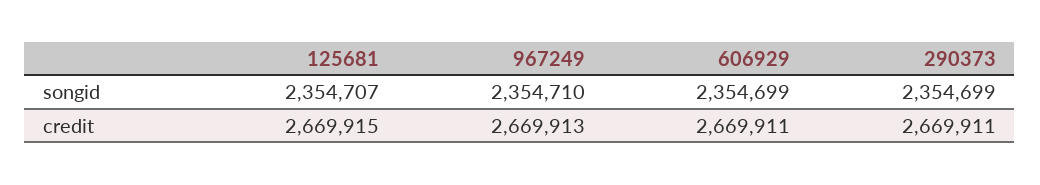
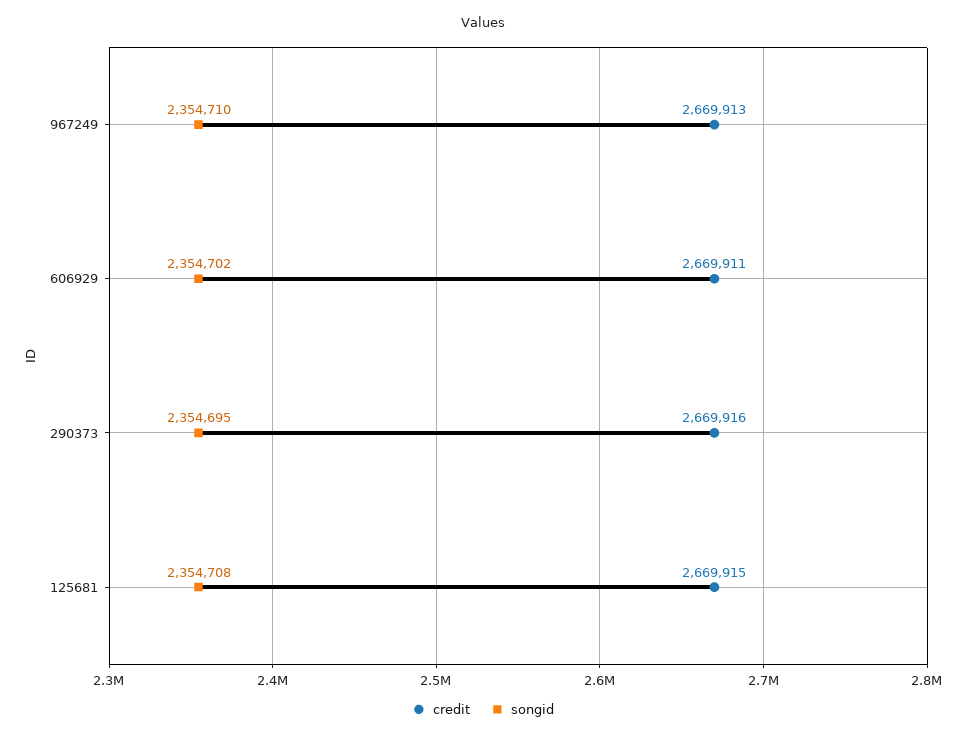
songid, 125681: 2354707 -> 2354708
songid, 606929: 2354699 -> 2354702
songid, 290373: 2354699 -> 2354695
credit, 290373: 2669911 -> 2669916

